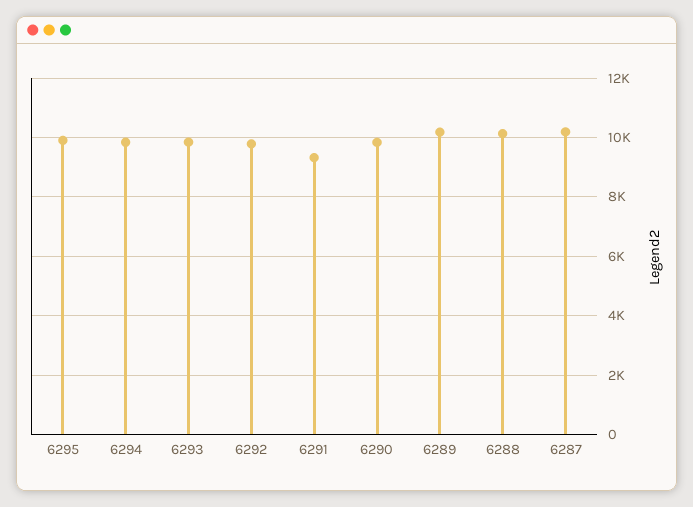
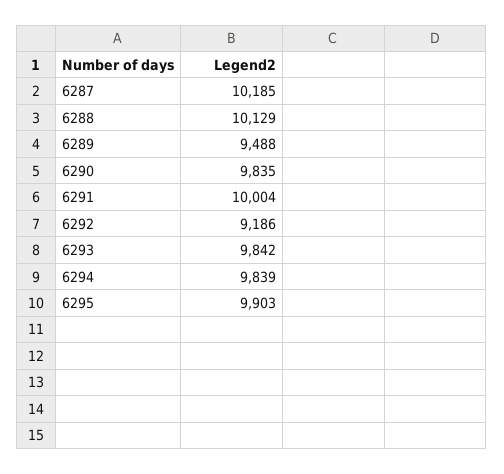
6292: 9750 -> 9186
6291: 9250 -> 10004
6289: 10250 -> 9488

